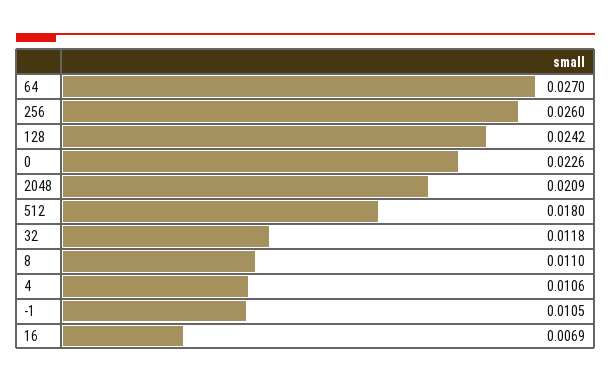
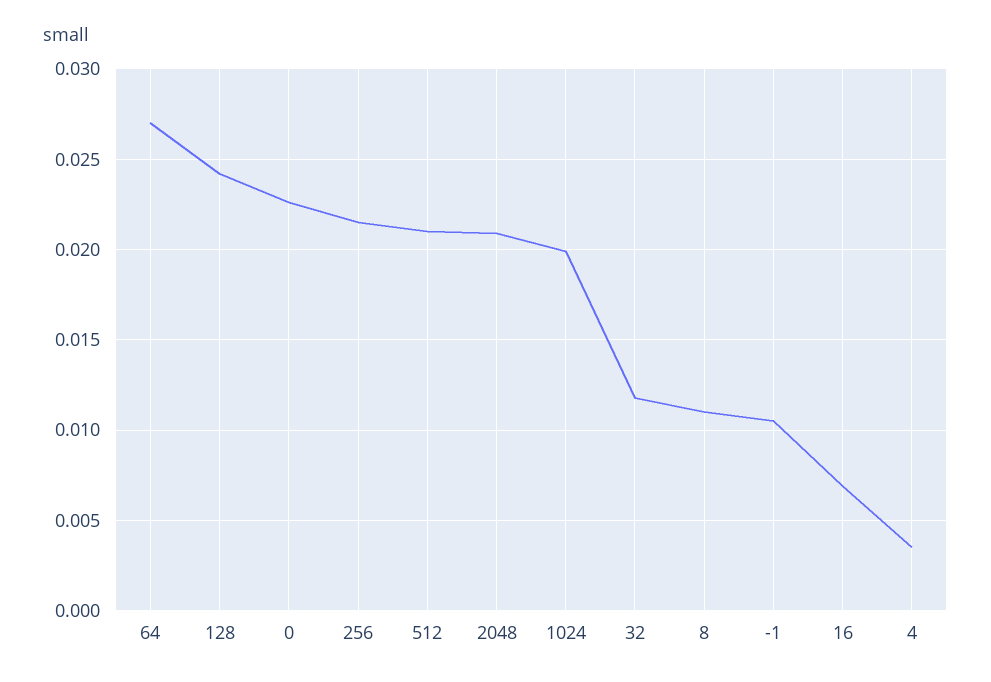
256: 0.026 -> 0.0215
512: 0.018 -> 0.021
4: 0.0106 -> 0.0035
1024: none -> 0.02

